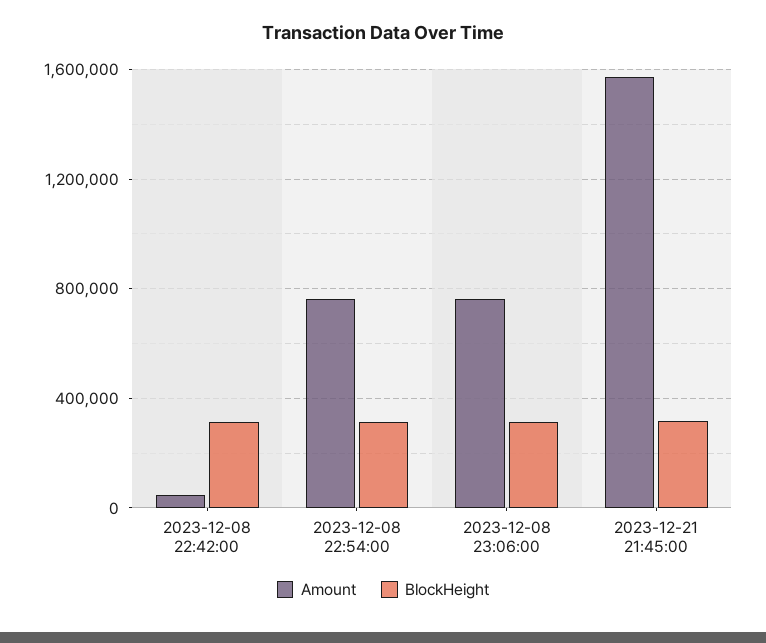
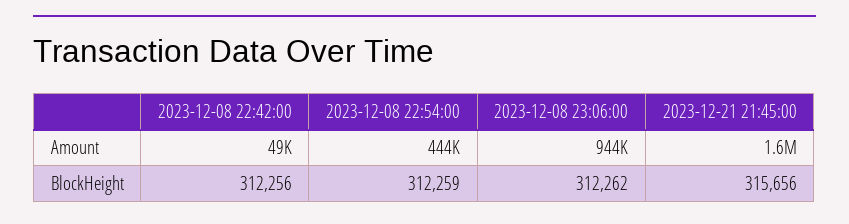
Amount, 2023-12-08 22:54:00: 750000 -> 444000
Amount, 2023-12-08 23:06:00: 750000 -> 944000

